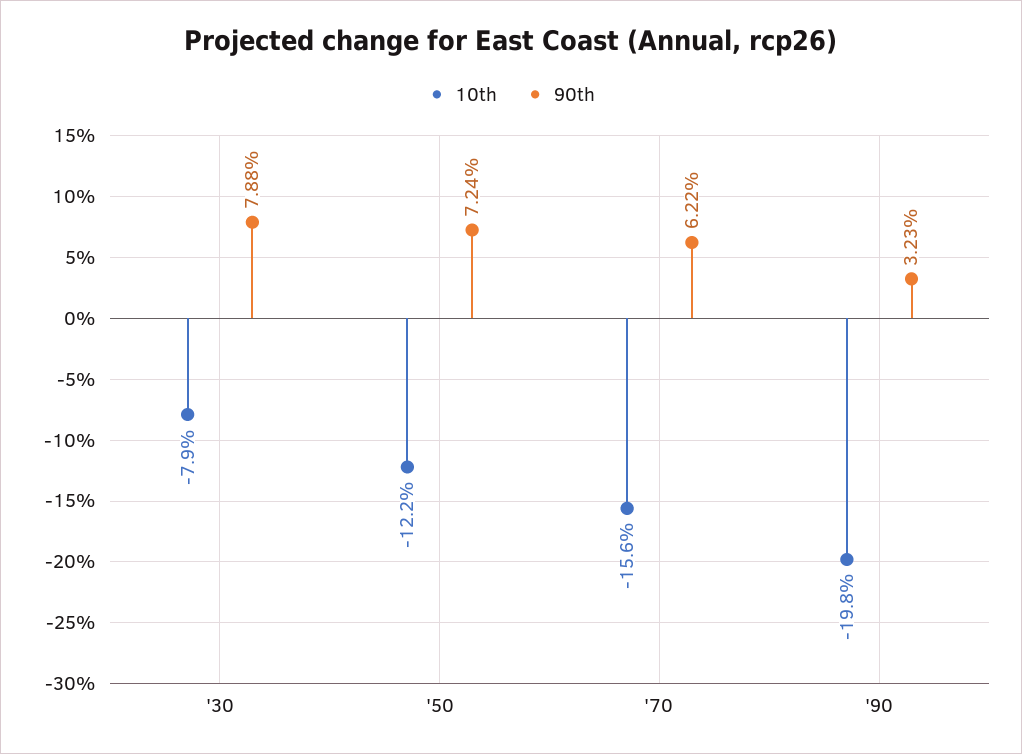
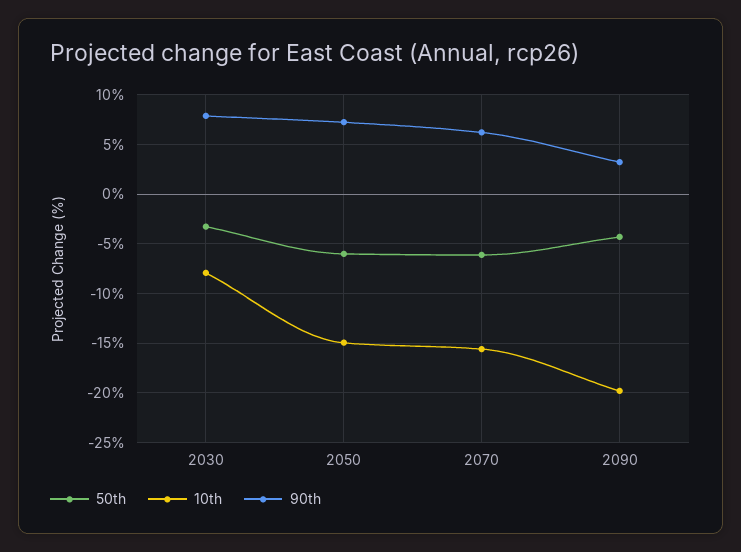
10th, '50: -12.2 -> -15
50th, '30: none -> -3
50th, '50: none -> -6
50th, '70: none -> -6
50th, '90: none -> -4

